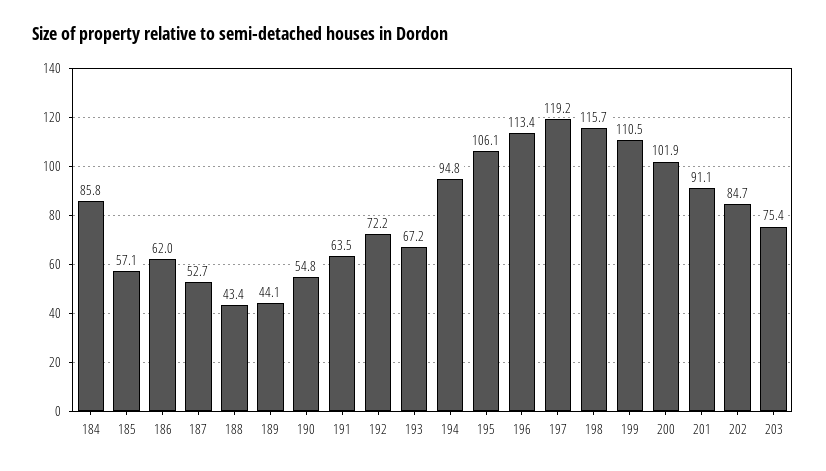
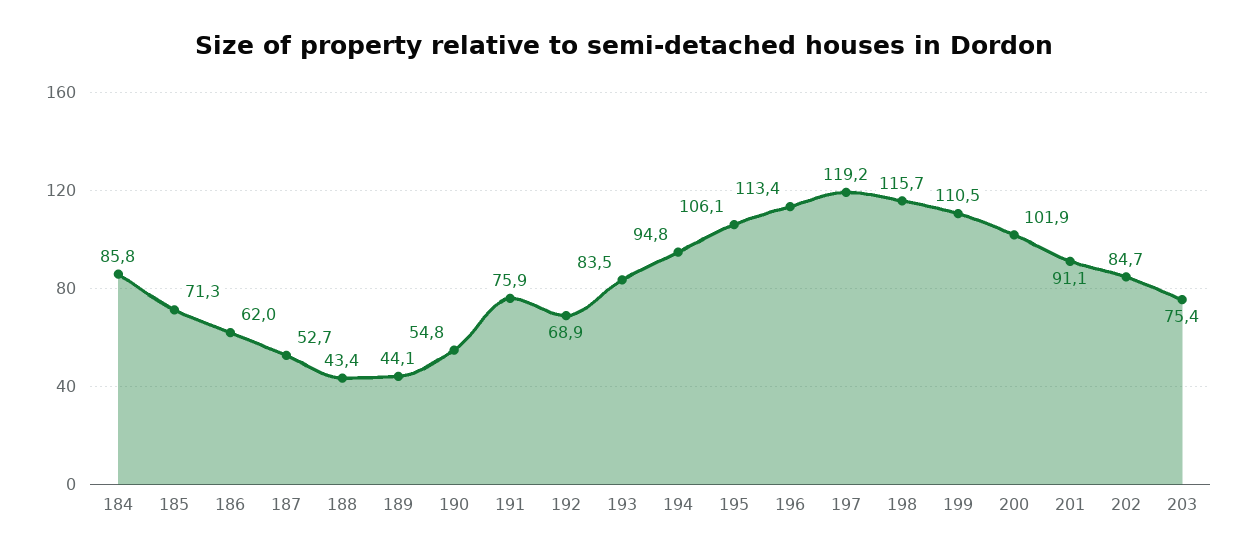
185: 57.1 -> 71.3
191: 63.5 -> 75.9
192: 72.2 -> 68.9
193: 67.2 -> 83.5

